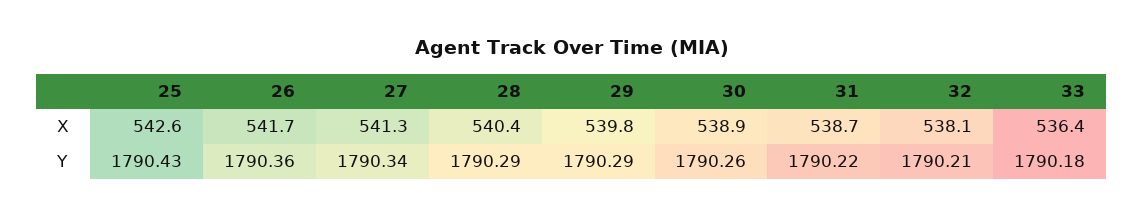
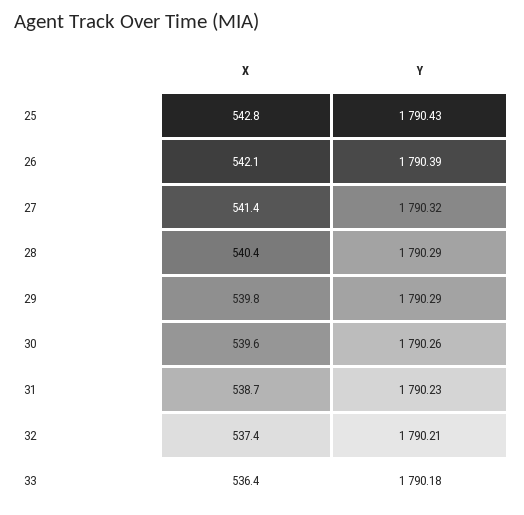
25, X: 542.6 -> 542.8
26, X: 541.7 -> 542.1
27, X: 541.3 -> 541.4
30, X: 538.9 -> 539.6
32, X: 538.1 -> 537.4
26, Y: 1790.36 -> 1790.39
27, Y: 1790.34 -> 1790.32
31, Y: 1790.22 -> 1790.23

